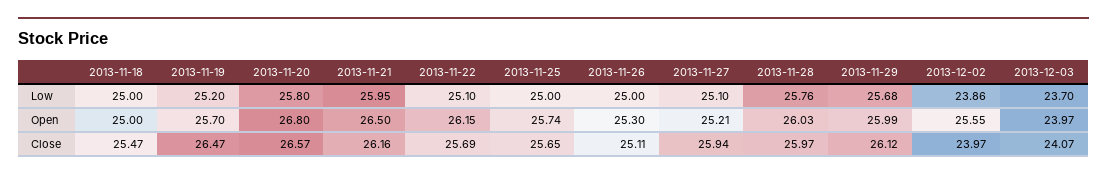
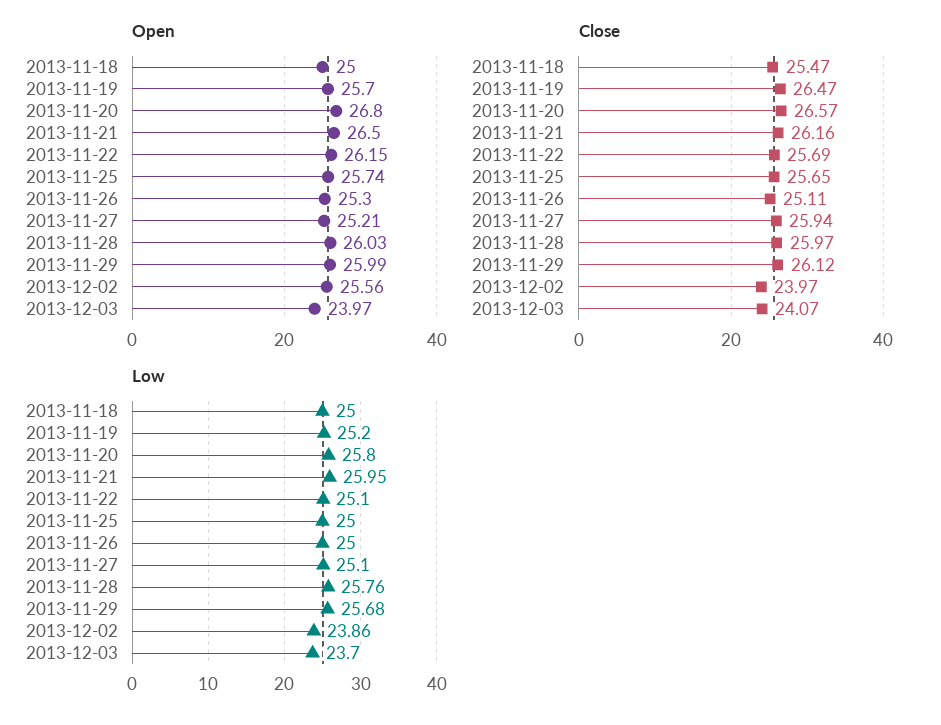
Open, 2013-12-02: 25.55 -> 25.56

